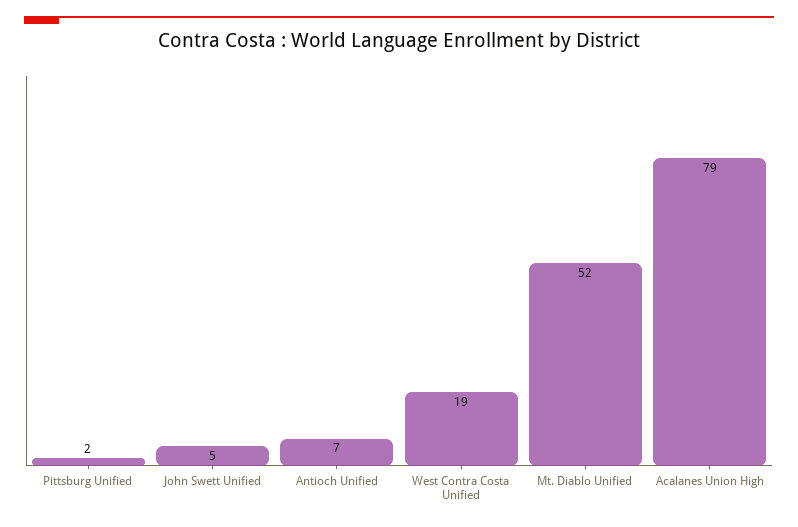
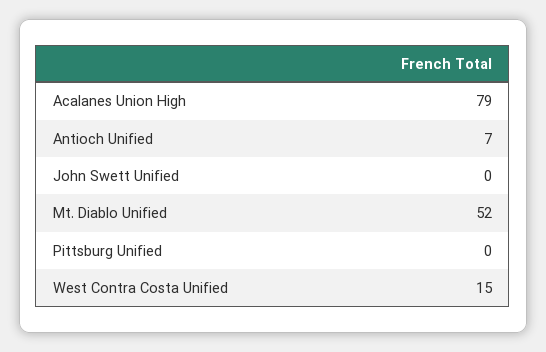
Pittsburg Unified: 2 -> 0
John Swett Unified: 5 -> 0
West Contra Costa Unified: 19 -> 15

